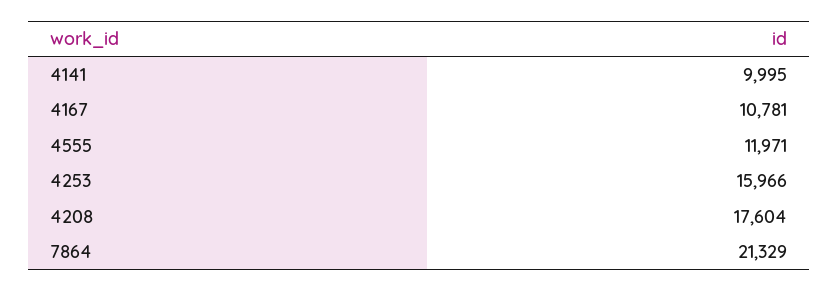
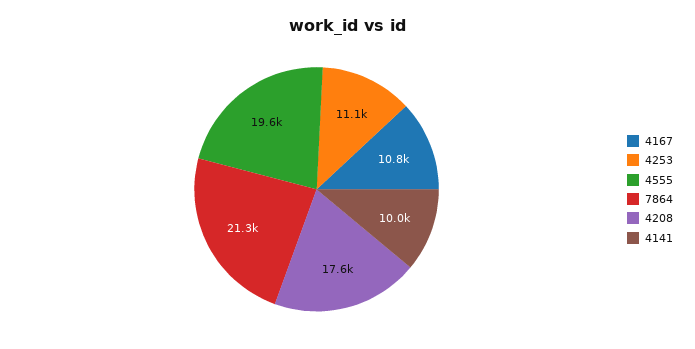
4555: 11971 -> 19600
4253: 15966 -> 11100

